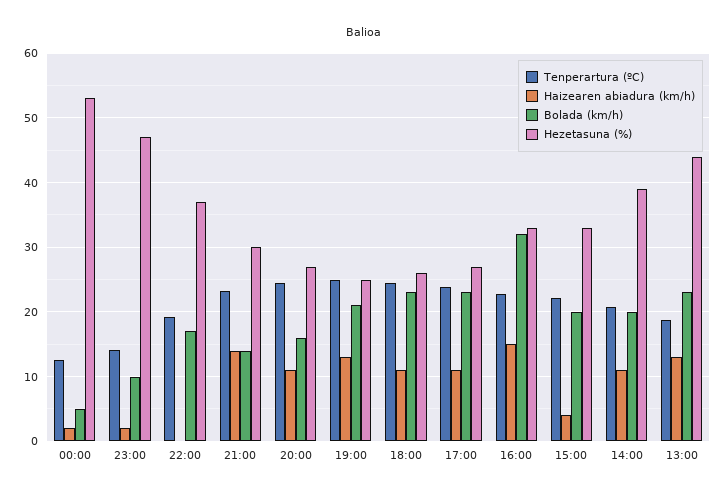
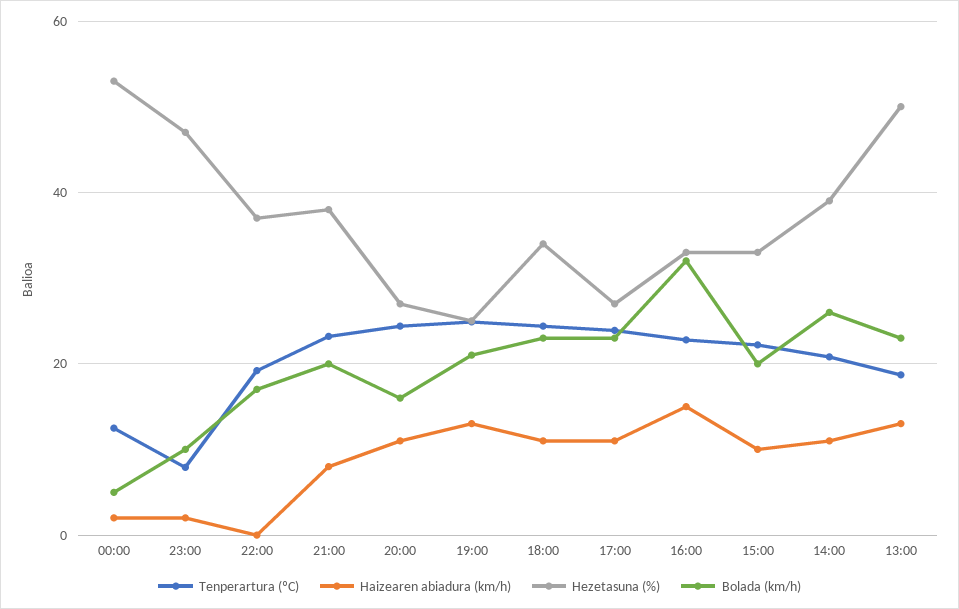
Tenperartura (ºC), 23:00: 14 -> 8
Haizearen abiadura (km/h), 21:00: 14 -> 8
Bolada (km/h), 21:00: 14 -> 20
Hezetasuna (%), 21:00: 30 -> 38
Hezetasuna (%), 18:00: 26 -> 34
Haizearen abiadura (km/h), 15:00: 4 -> 10
Bolada (km/h), 14:00: 20 -> 26
Hezetasuna (%), 13:00: 44 -> 50

